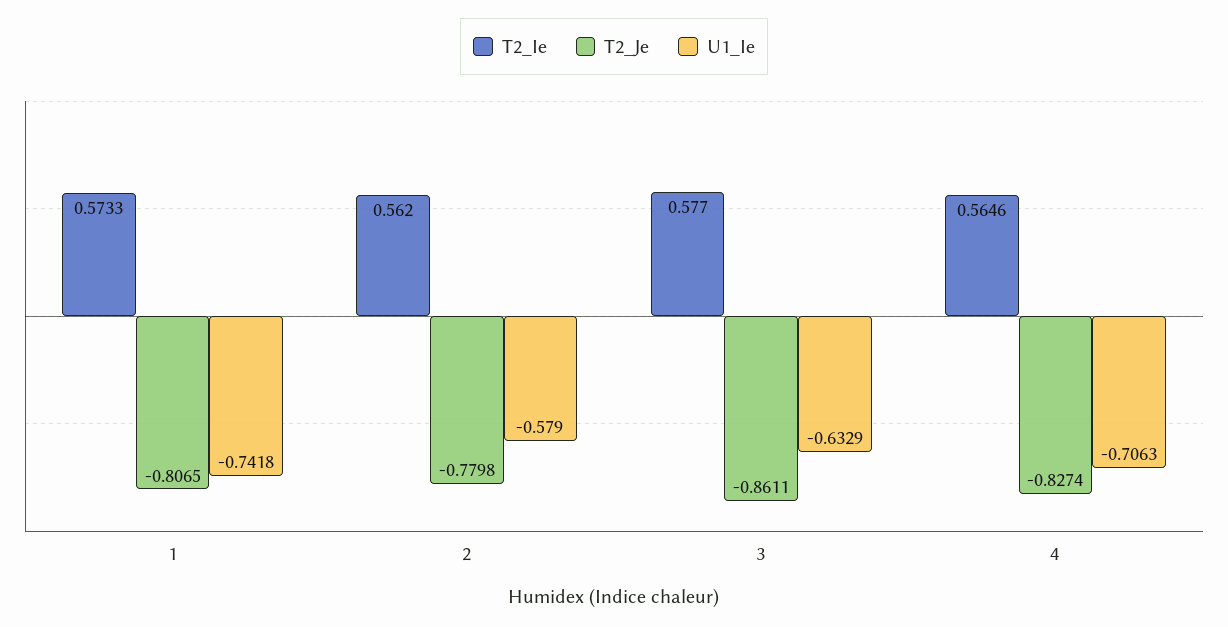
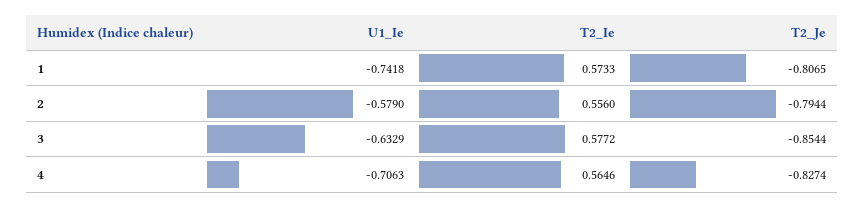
T2_Ie, 2: 0.562 -> 0.556
T2_Je, 2: -0.7798 -> -0.7944
T2_Ie, 3: 0.577 -> 0.5772
T2_Je, 3: -0.8611 -> -0.8544

